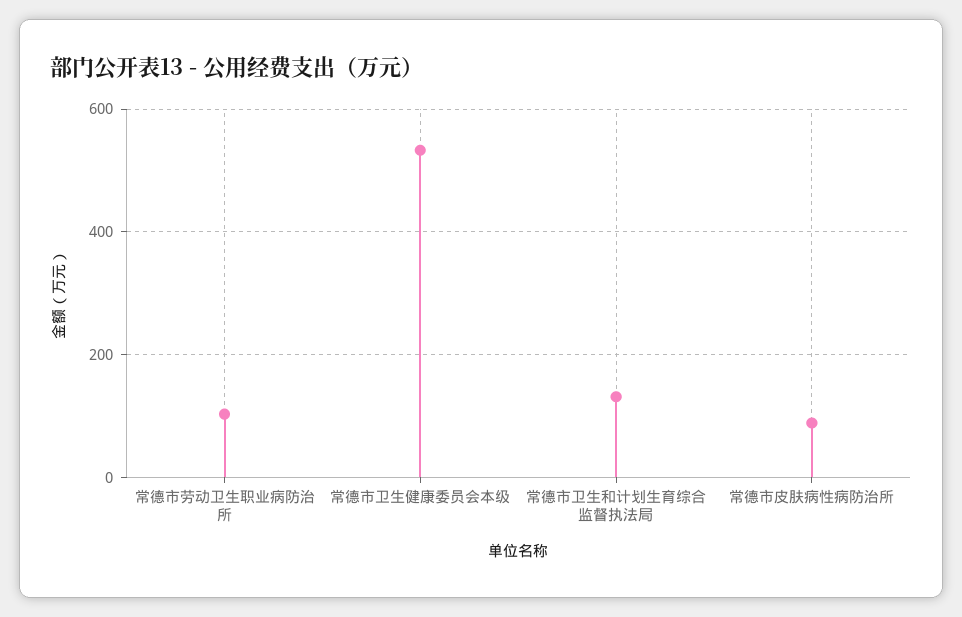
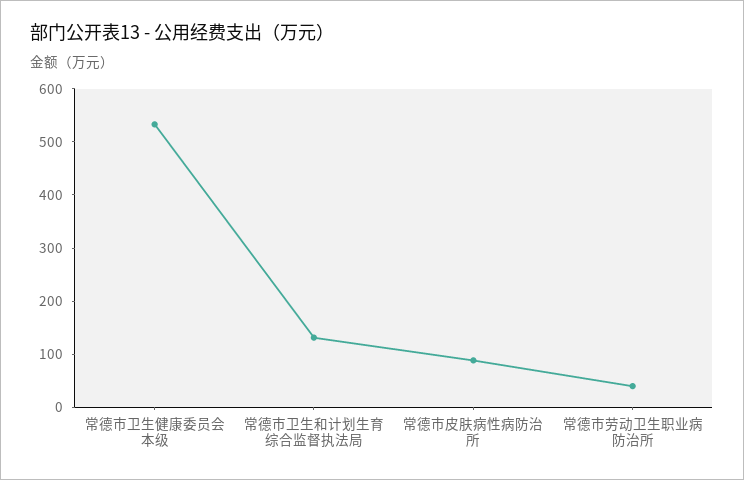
常德市劳动卫生职业病防治所: 100 -> 40

